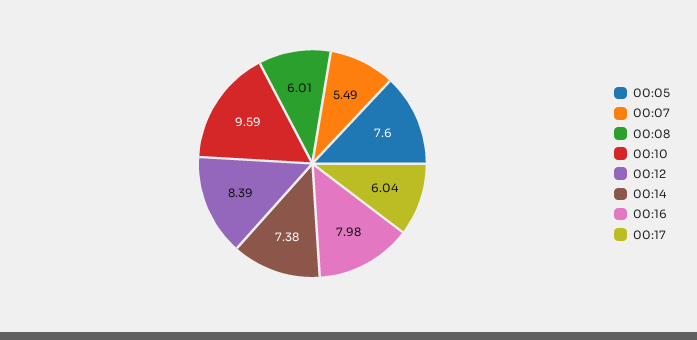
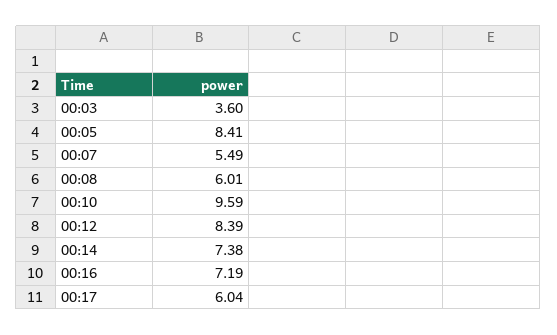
00:05: 7.6 -> 8.41
00:16: 7.98 -> 7.19
00:03: none -> 3.6

